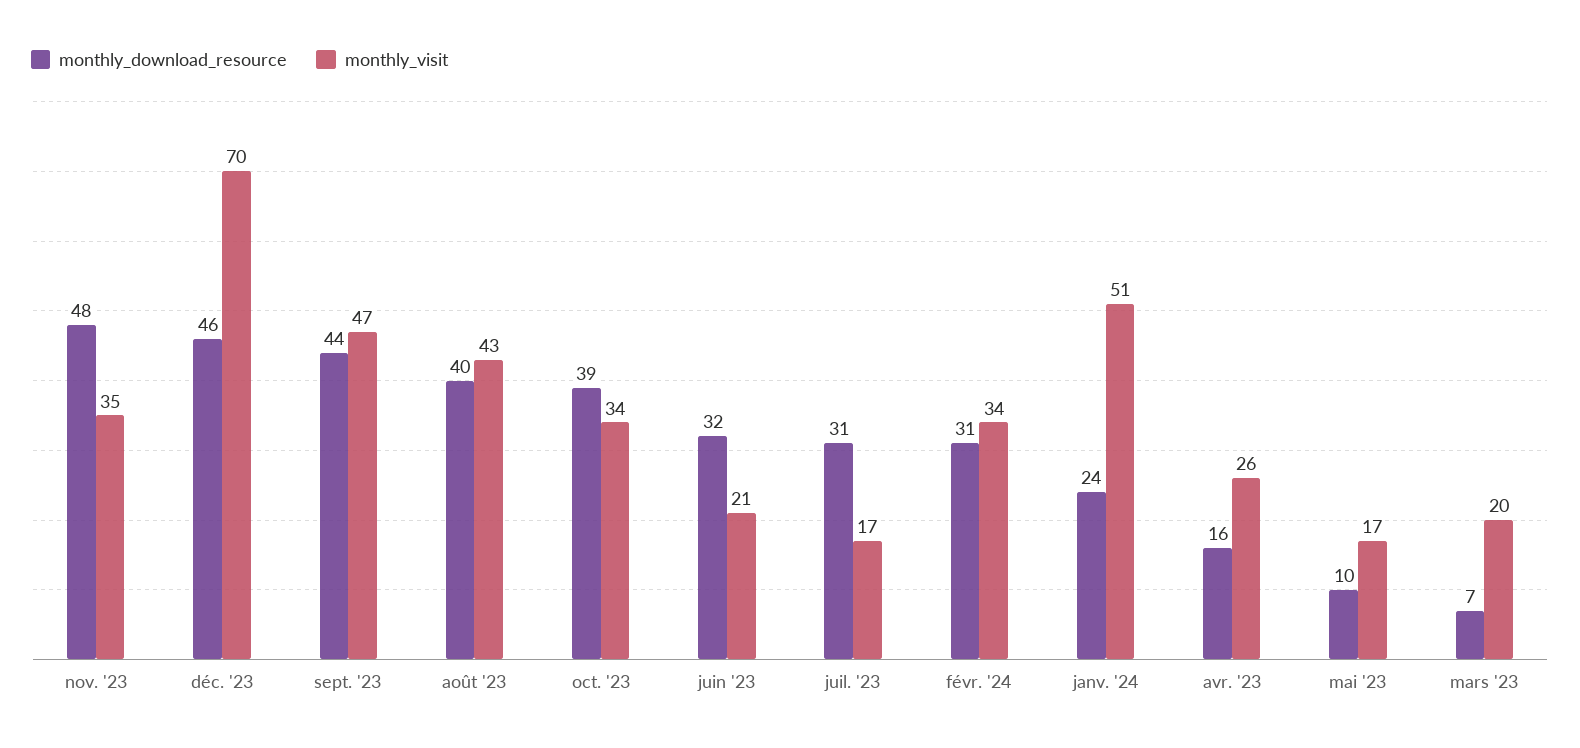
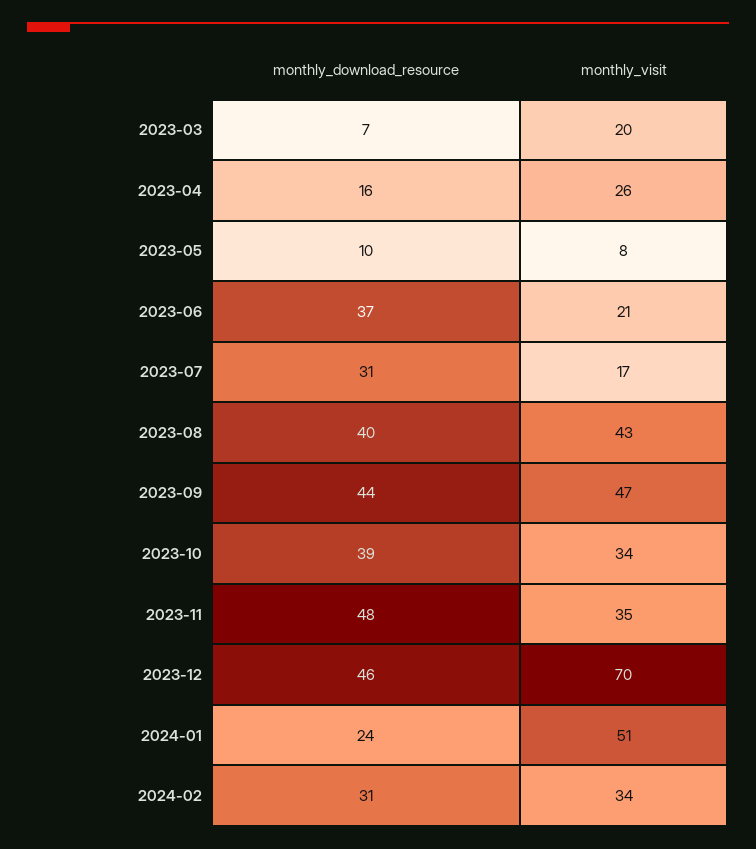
monthly_download_resource, juin '23: 32 -> 37
monthly_visit, mai '23: 17 -> 8

